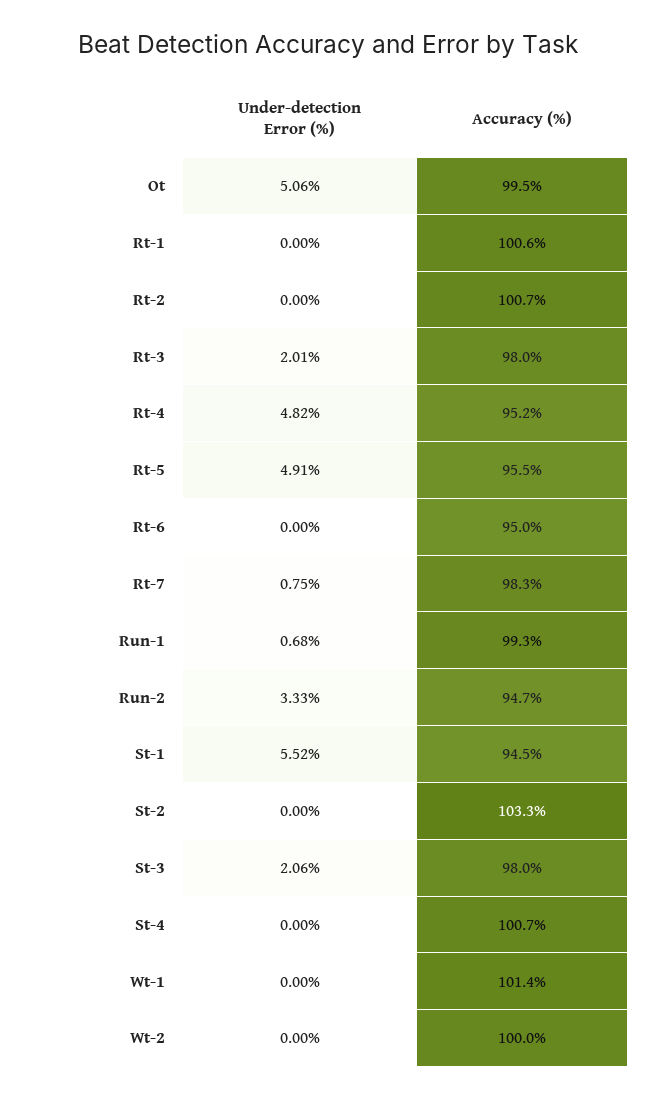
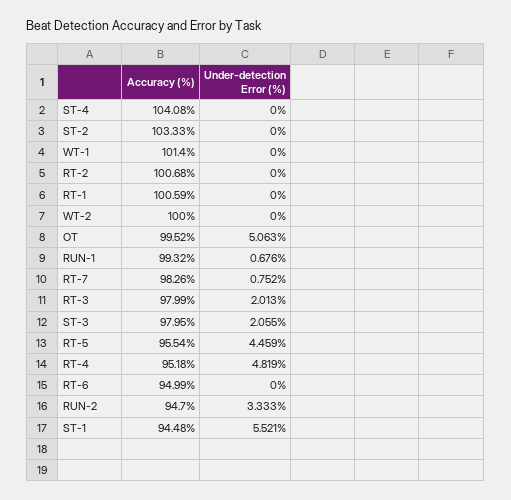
Under-detection Error (%), Rt-5: 4.91 -> 4.459
Accuracy (%), St-4: 100.7 -> 104.08

